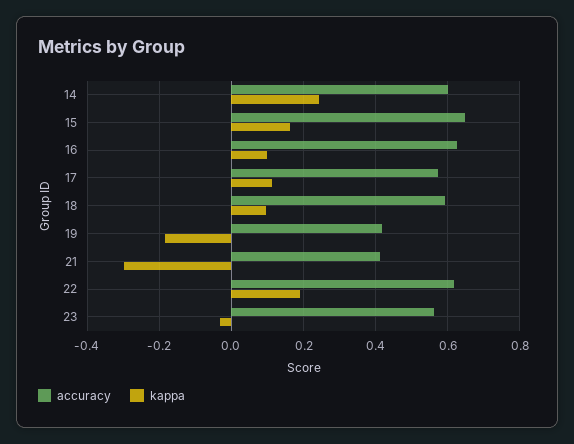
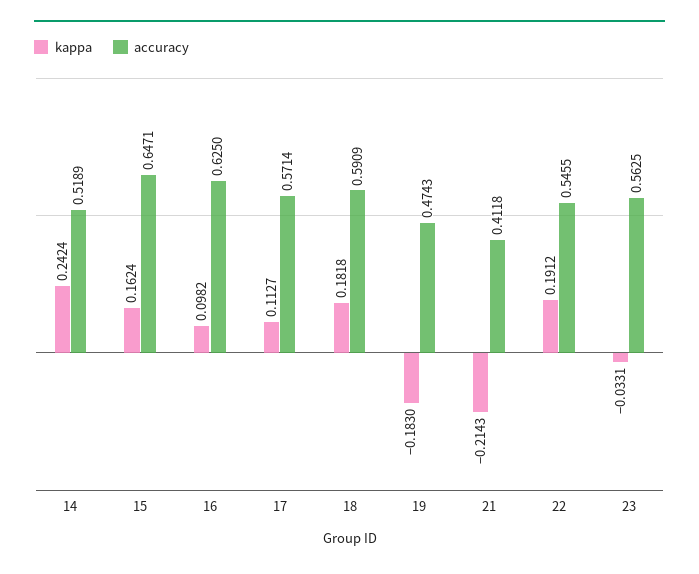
accuracy, 14: 0.6 -> 0.5189
kappa, 18: 0.1 -> 0.1818
accuracy, 19: 0.42 -> 0.4743
kappa, 21: -0.3 -> -0.2143
accuracy, 22: 0.62 -> 0.5455

